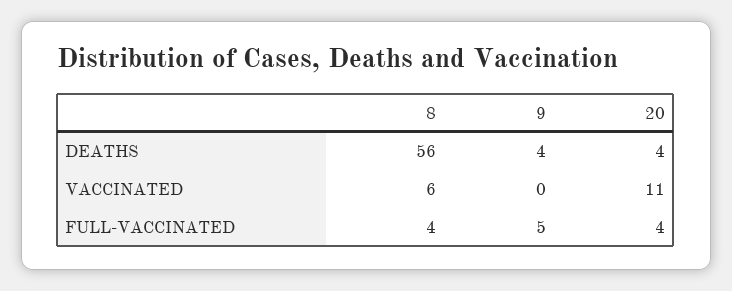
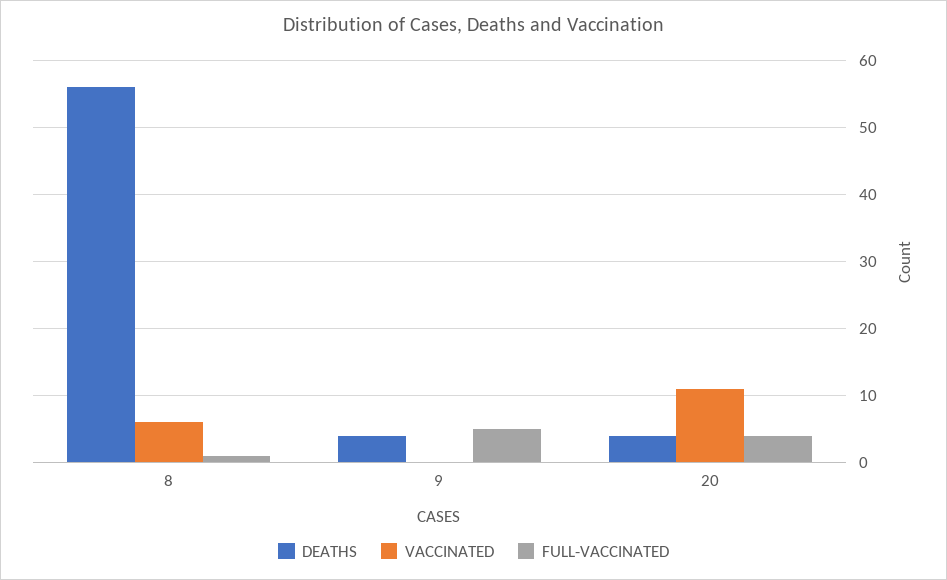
FULL-VACCINATED, 8: 4 -> 1

